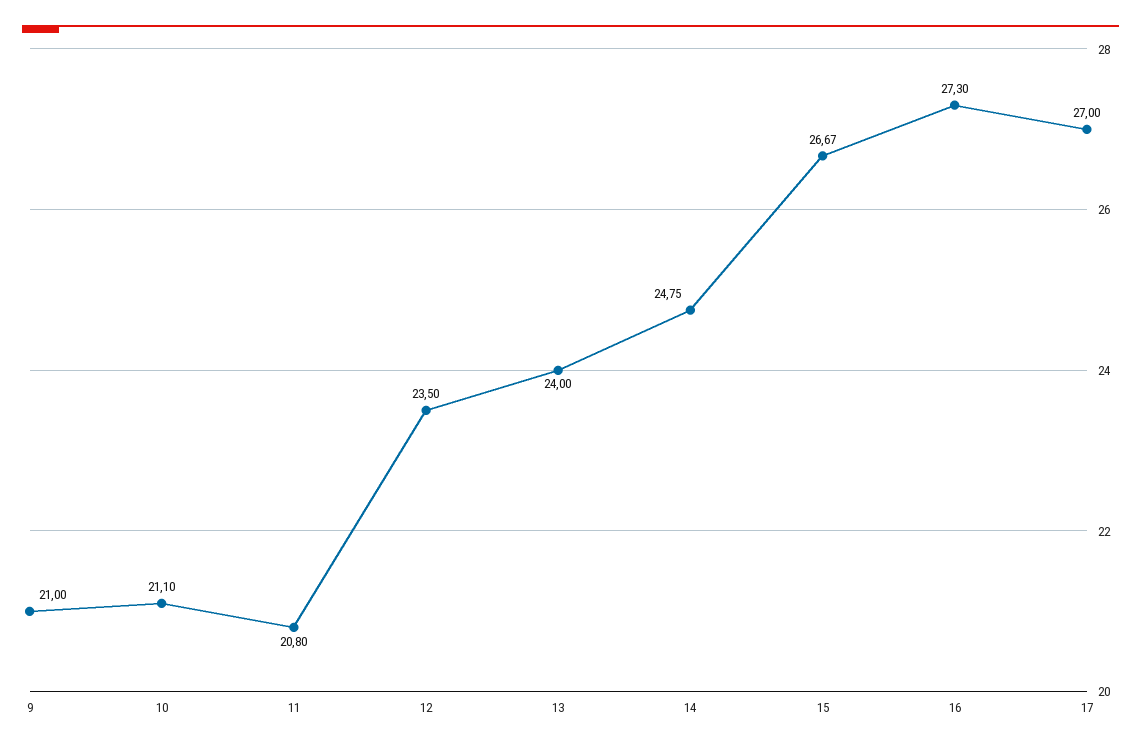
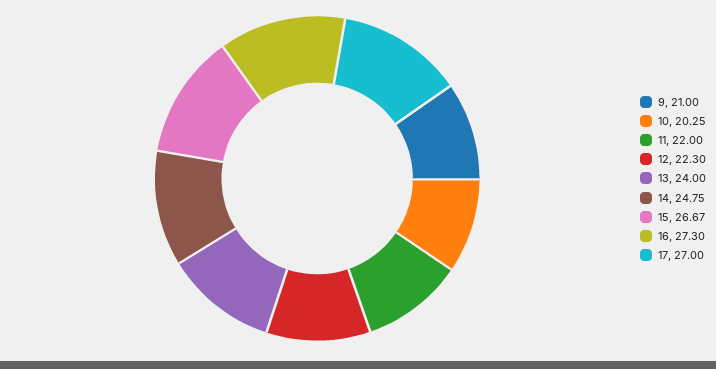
10: 21.1 -> 20.25
11: 20.8 -> 22
12: 23.5 -> 22.3

